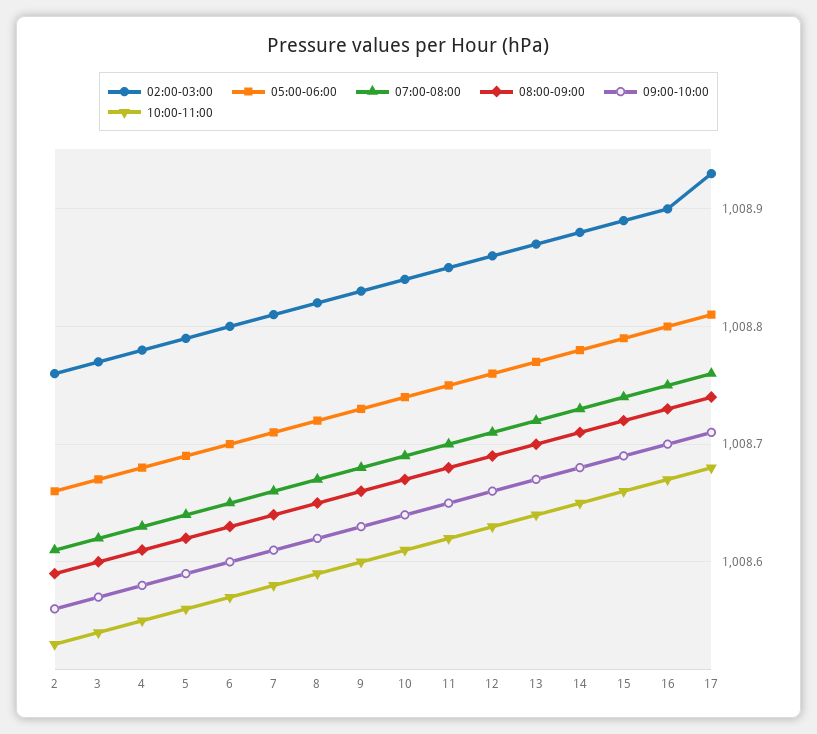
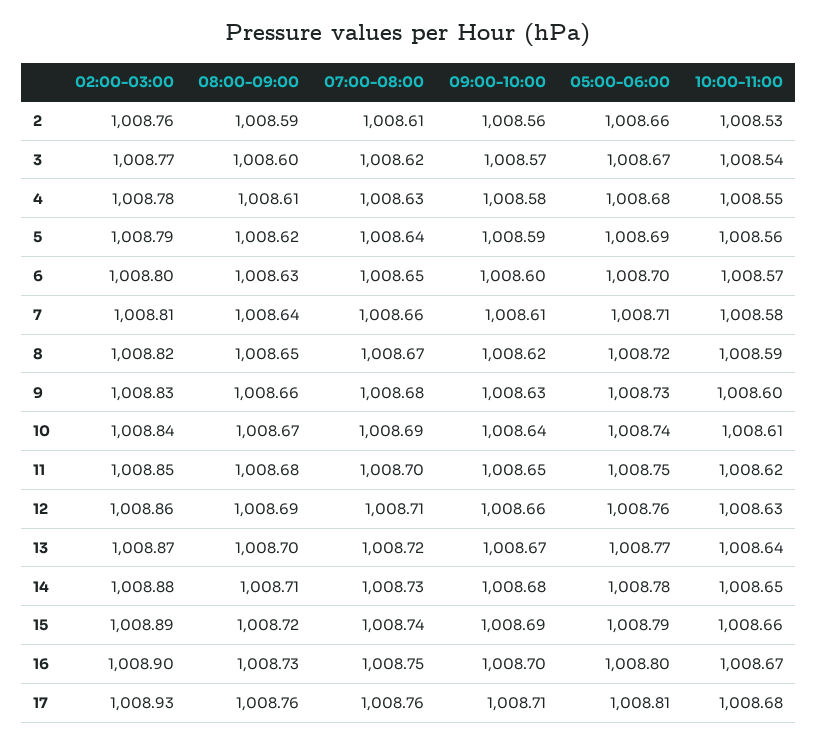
08:00-09:00, 17: 1008.74 -> 1008.76

